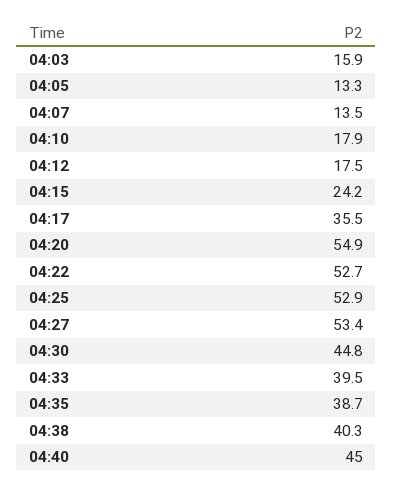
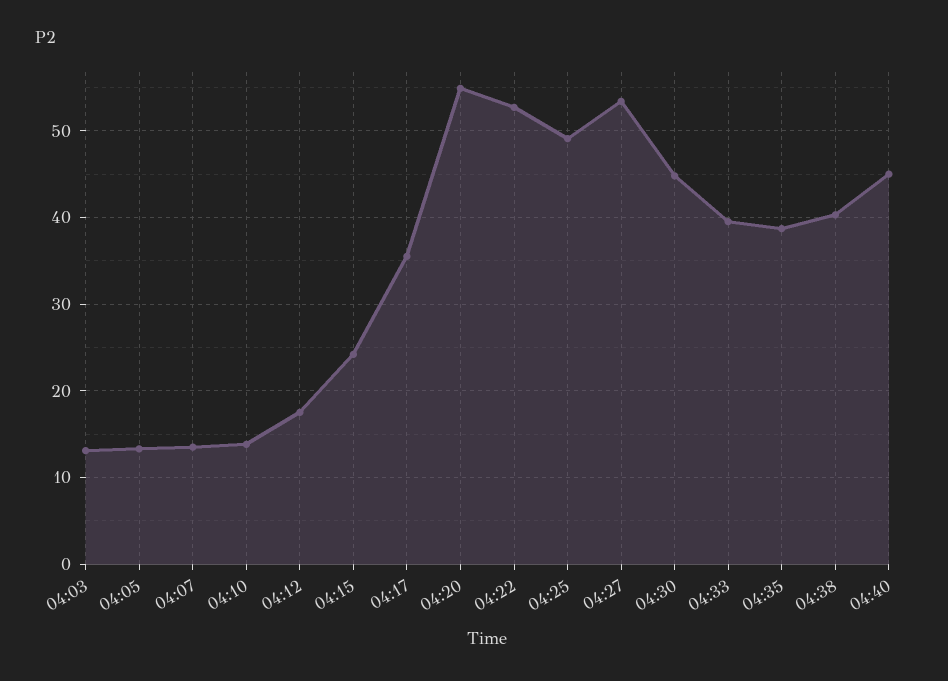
04:03: 15.9 -> 13
04:10: 17.9 -> 14
04:25: 52.9 -> 49

